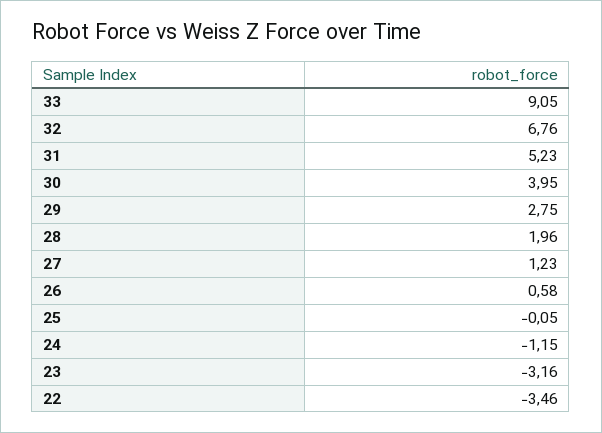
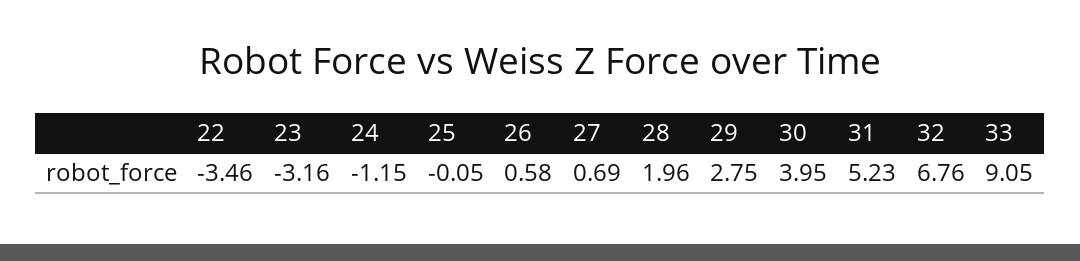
27: 1.23 -> 0.69

